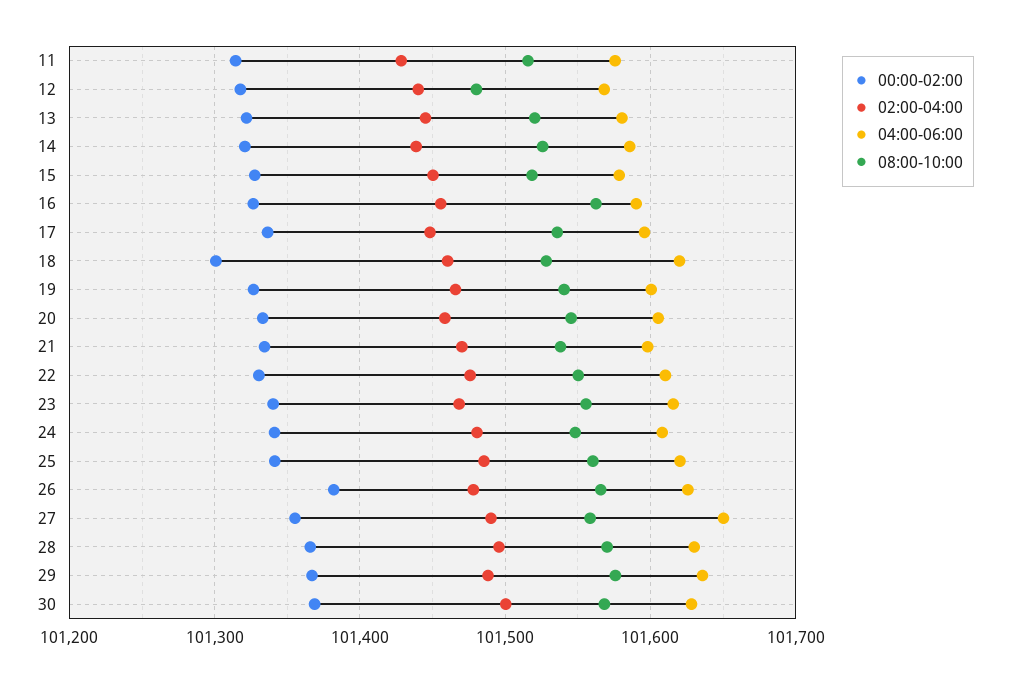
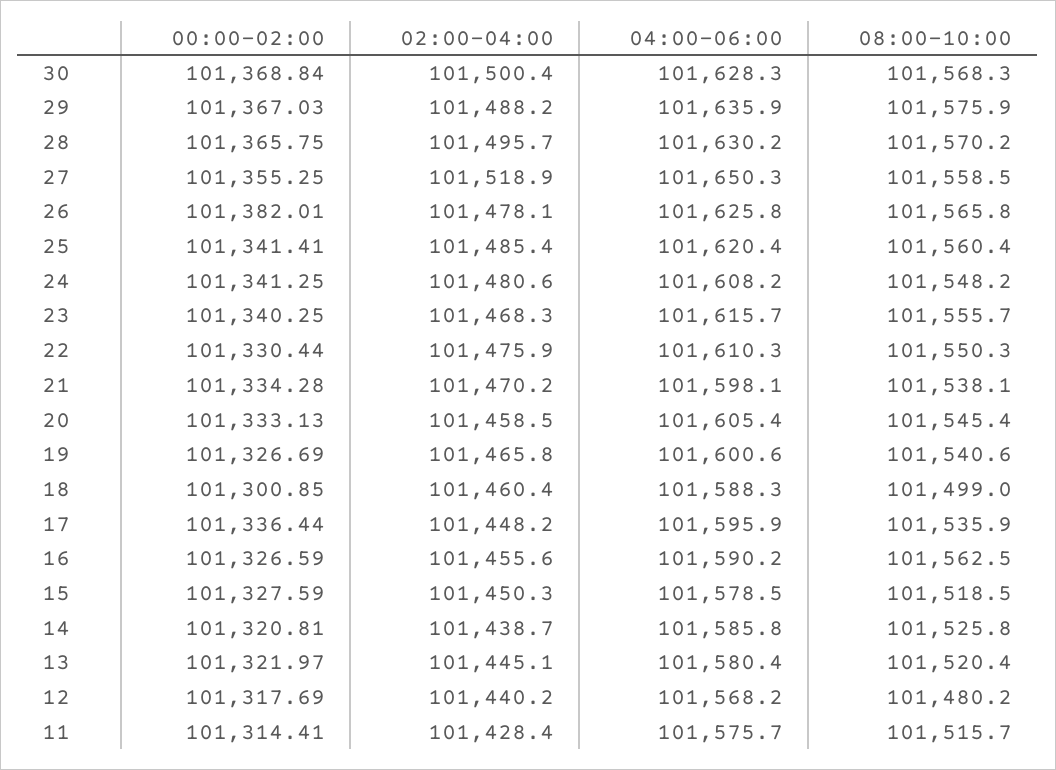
04:00-06:00, 18: 101620 -> 101588.3
08:00-10:00, 18: 101530 -> 101499
02:00-04:00, 27: 101490 -> 101518.9

